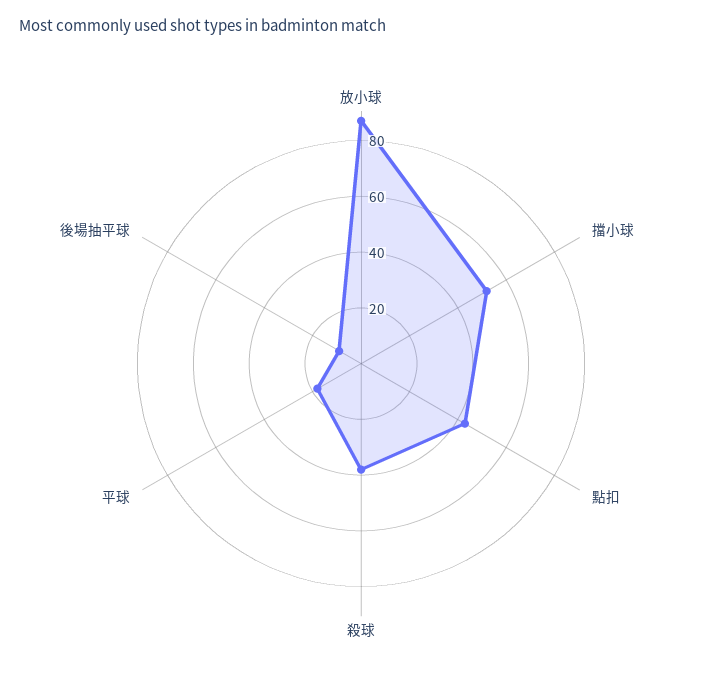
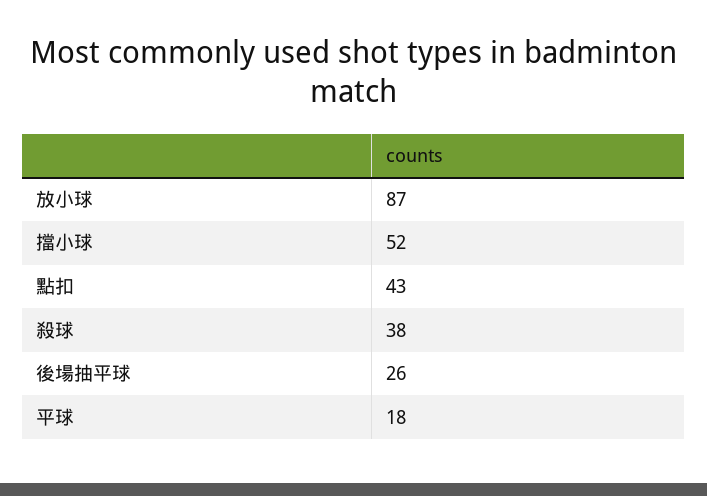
後場抽平球: 10 -> 26

